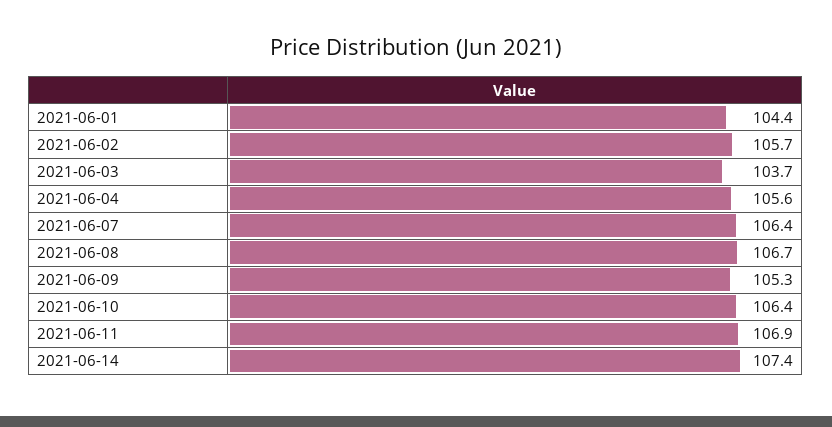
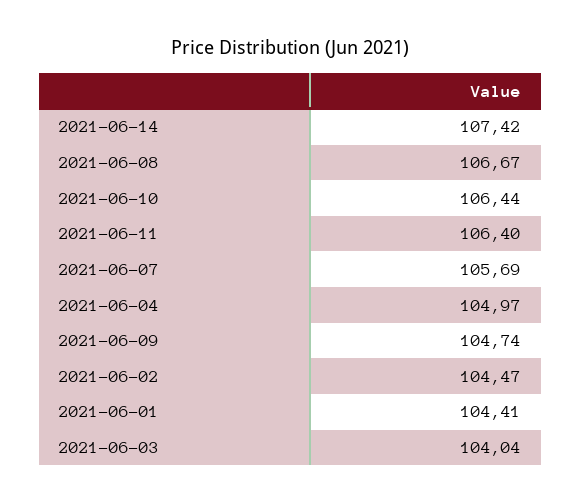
2021-06-02: 105.7 -> 104.47
2021-06-03: 103.7 -> 104.04
2021-06-04: 105.6 -> 104.97
2021-06-07: 106.4 -> 105.69
2021-06-09: 105.3 -> 104.74
2021-06-11: 106.9 -> 106.4

